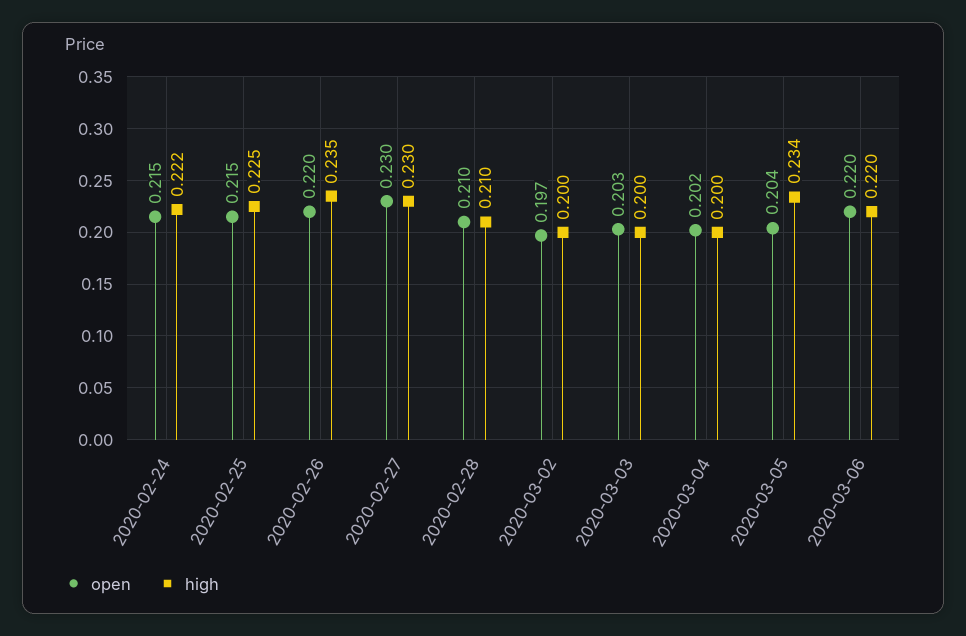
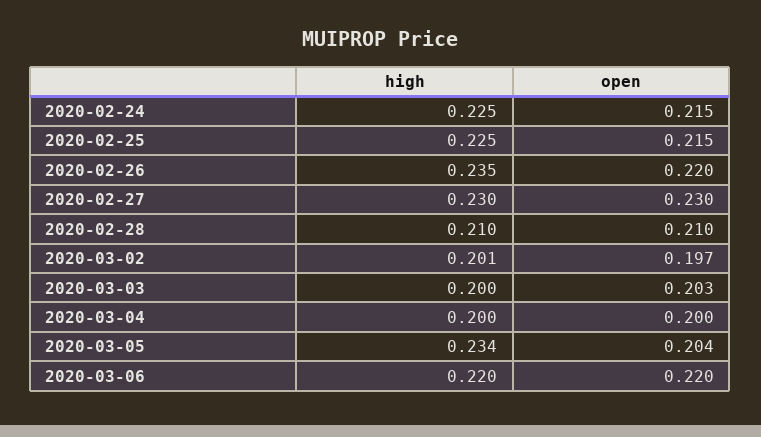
high, 2020-02-24: 0.222 -> 0.225
high, 2020-03-02: 0.2 -> 0.201
open, 2020-03-04: 0.202 -> 0.2

